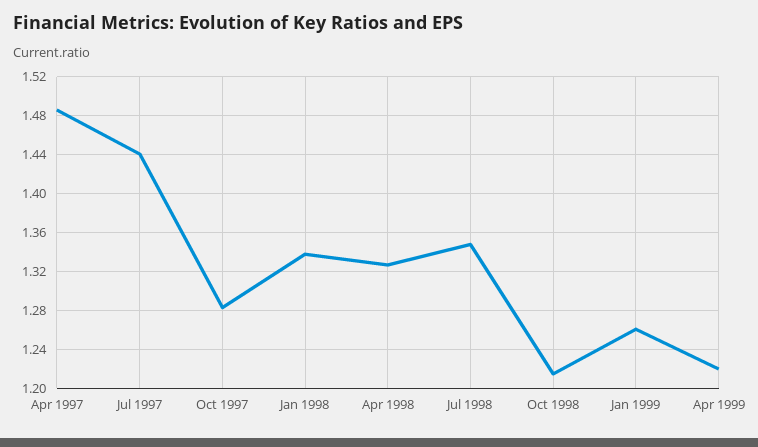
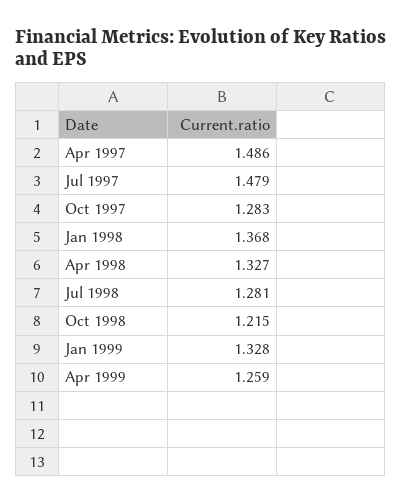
Jul 1997: 1.44 -> 1.479
Jan 1998: 1.34 -> 1.368
Jul 1998: 1.35 -> 1.281
Jan 1999: 1.26 -> 1.328
Apr 1999: 1.22 -> 1.259

